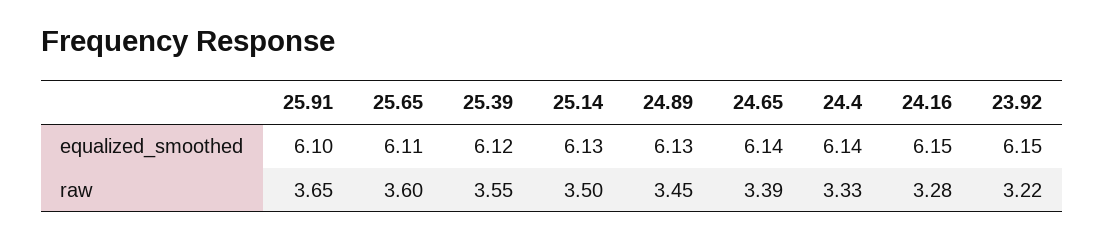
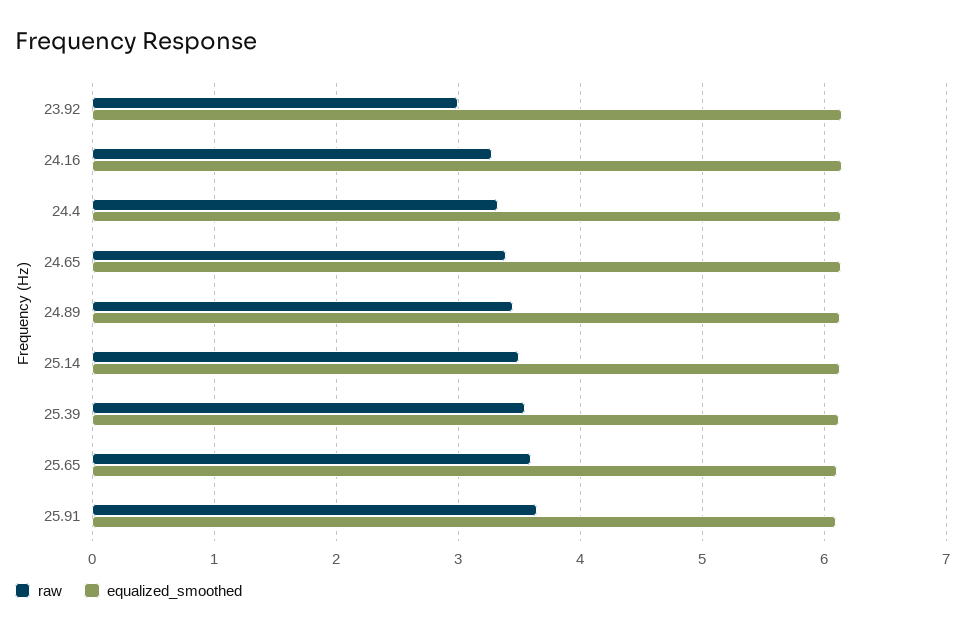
raw, 23.92: 3.22 -> 3

